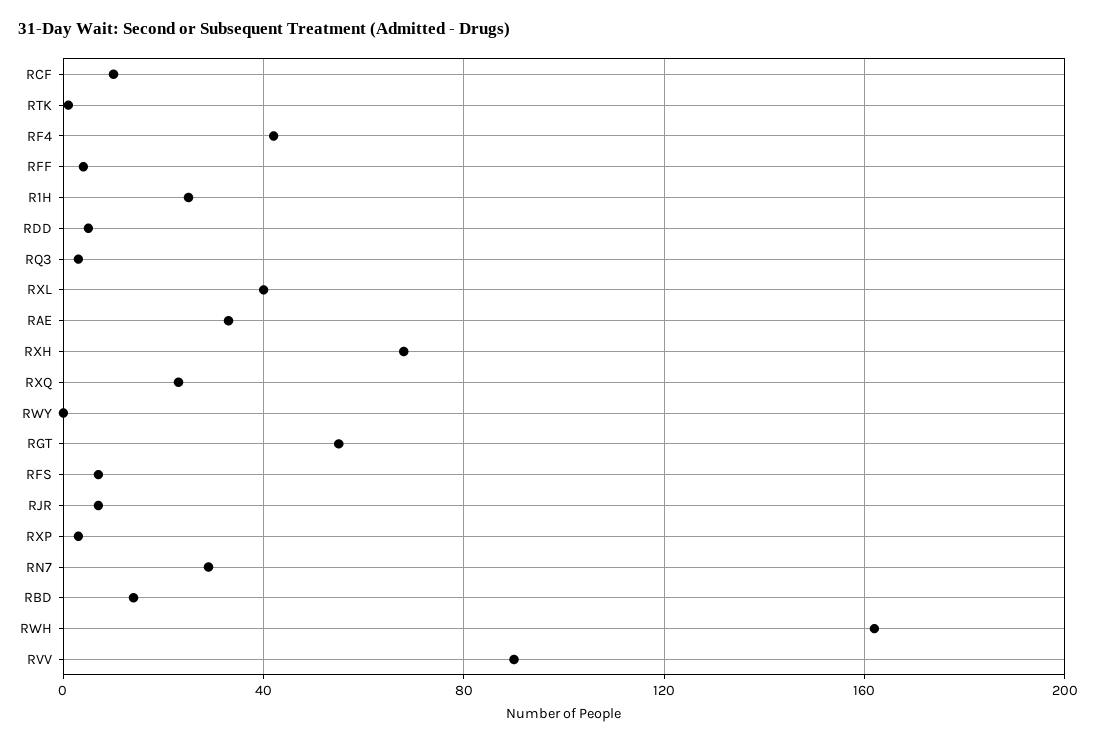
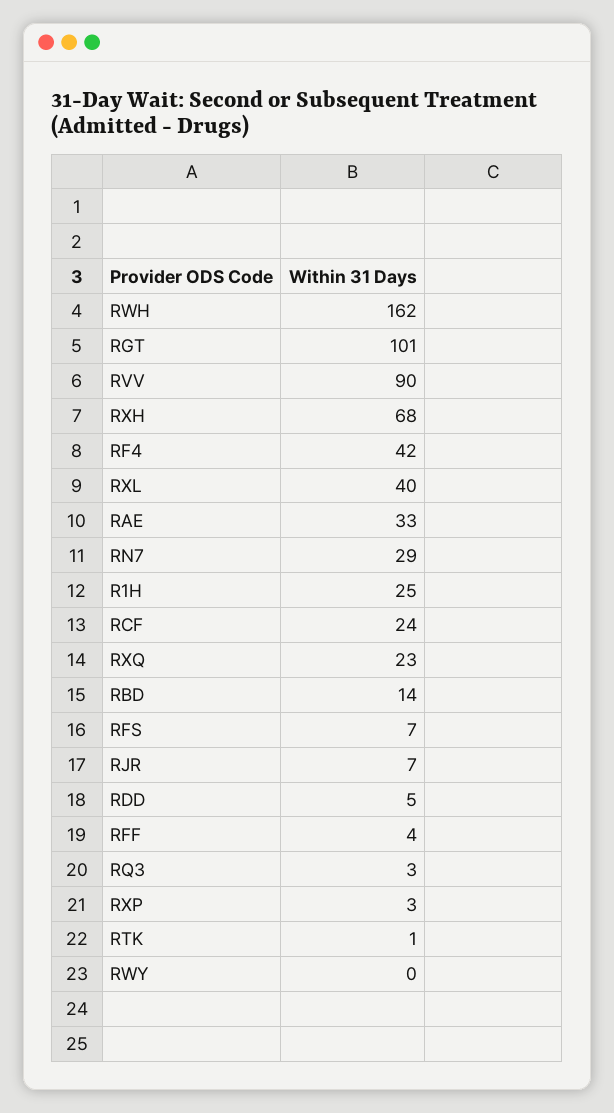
RCF: 10 -> 24
RGT: 55 -> 101

